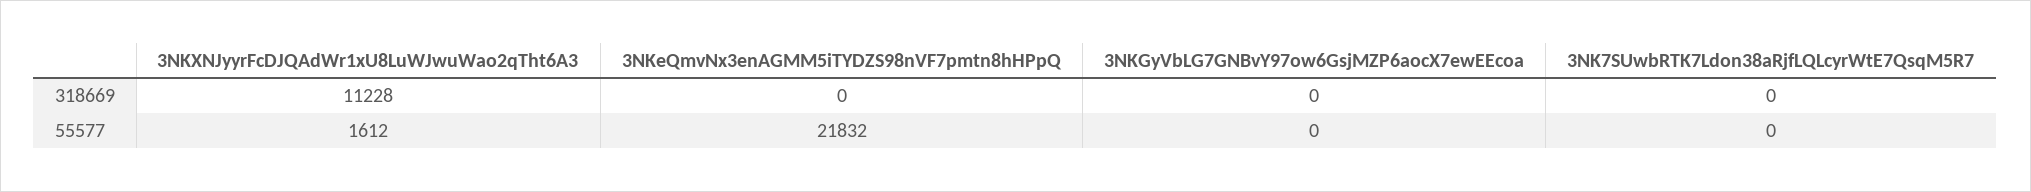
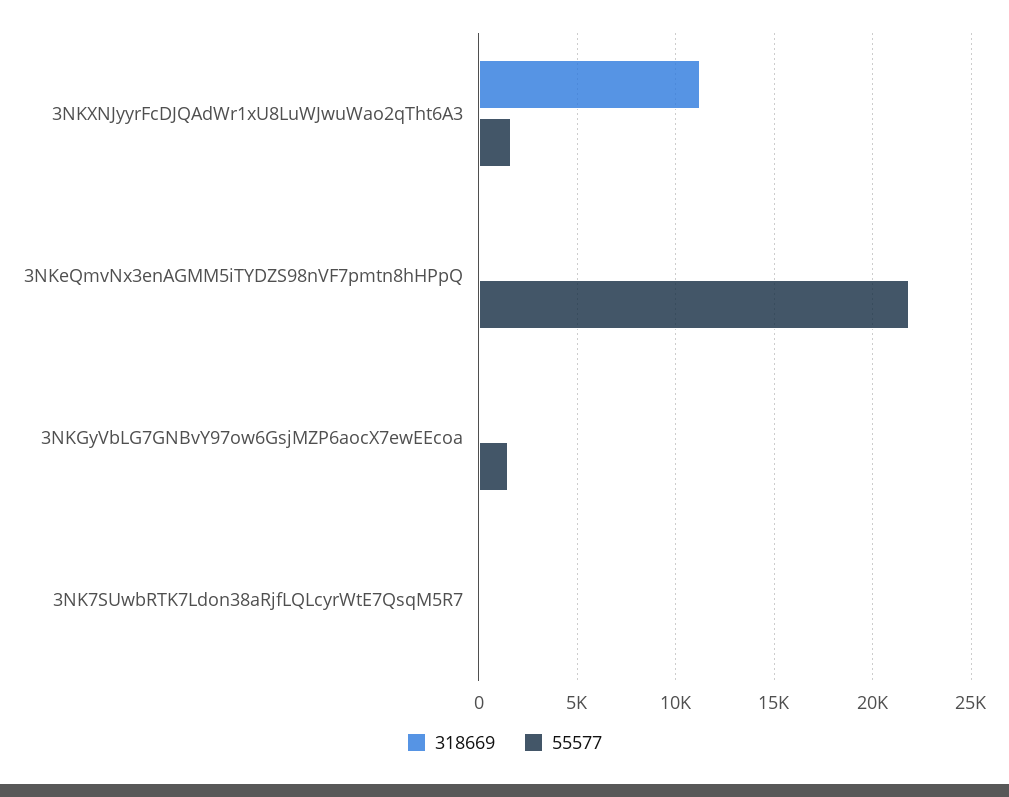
55577, 3NKGyVbLG7GNBvY97ow6GsjMZP6aocX7ewEEcoa: 0 -> 1500

